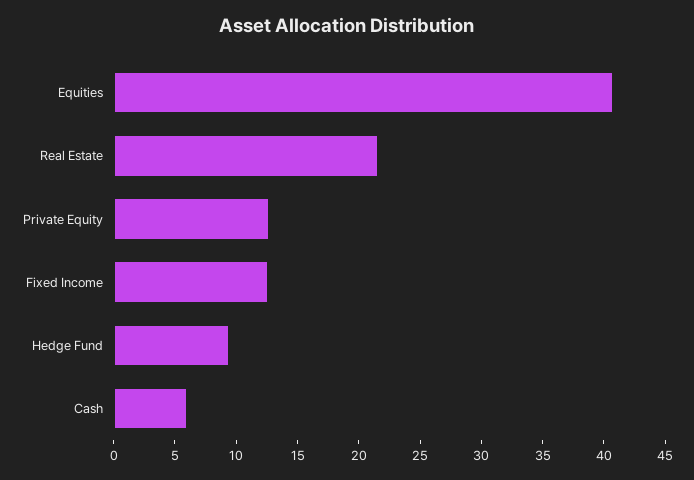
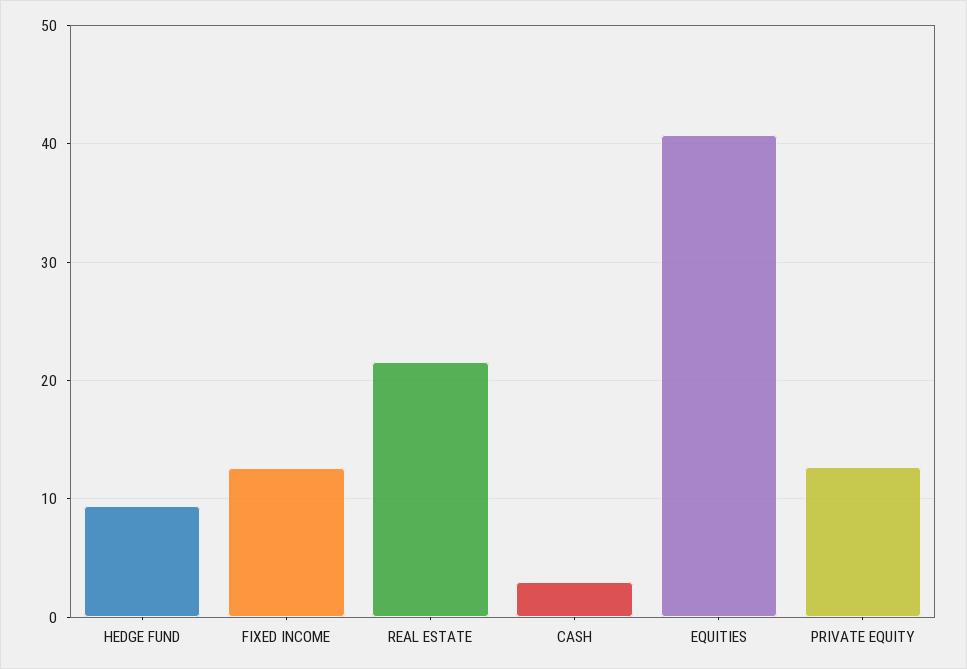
Cash: 6 -> 3

